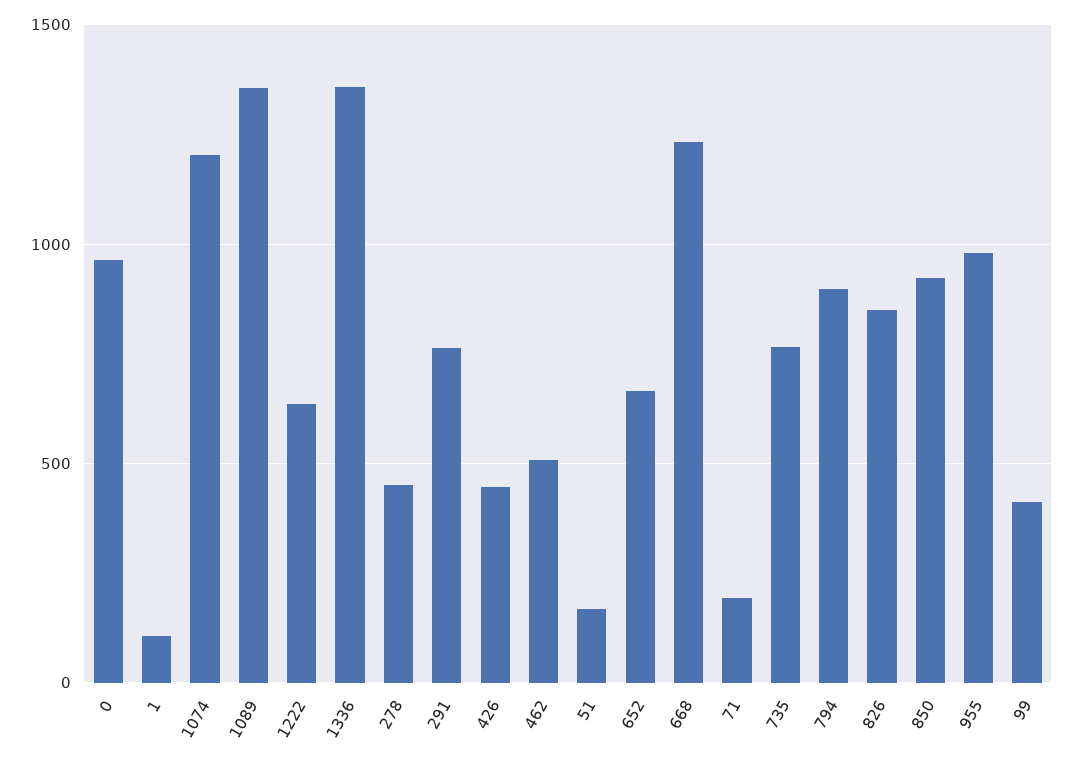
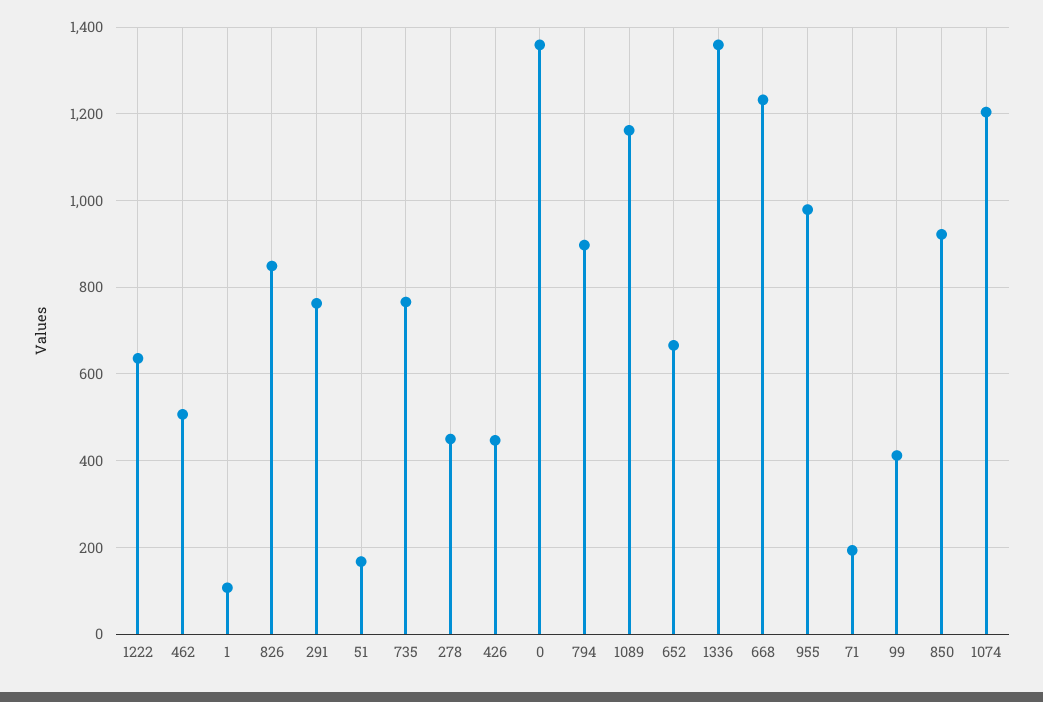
0: 950 -> 1360
1089: 1350 -> 1160

